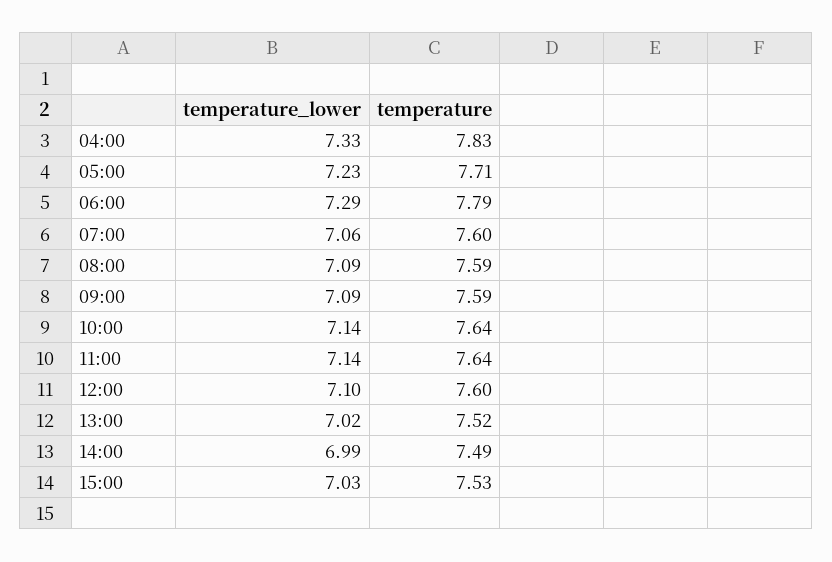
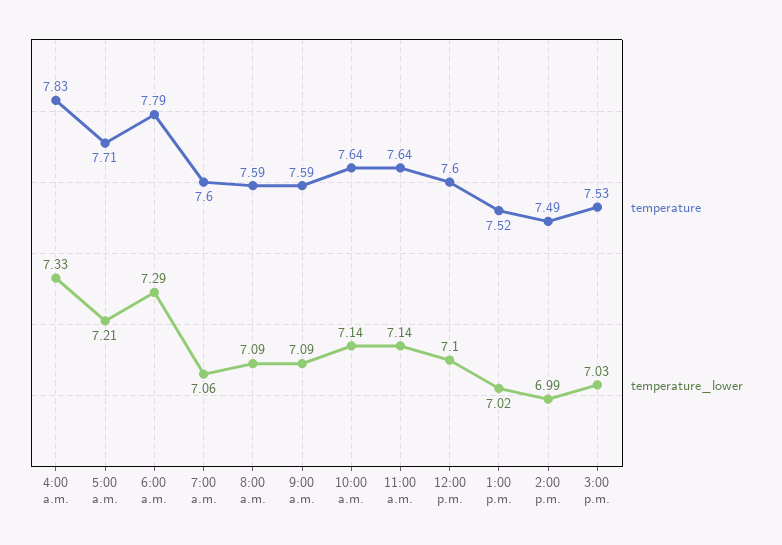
temperature_lower, 05:00: 7.23 -> 7.21

